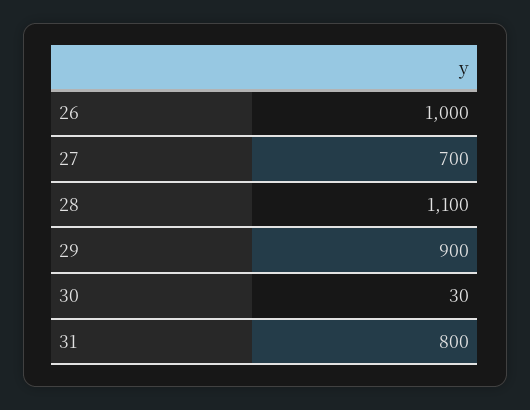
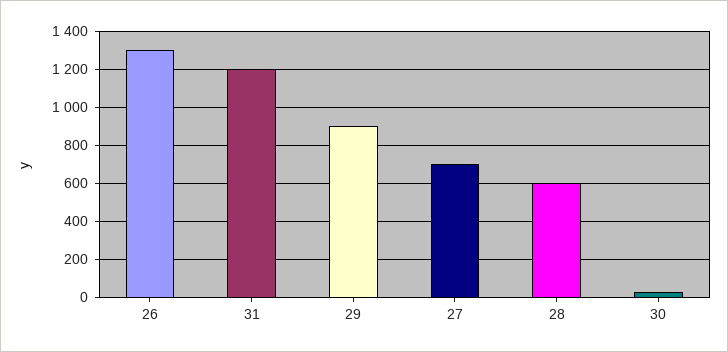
26: 1000 -> 1300
28: 1100 -> 600
31: 800 -> 1200

